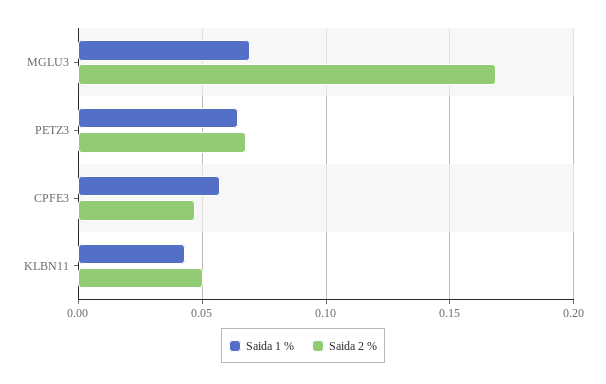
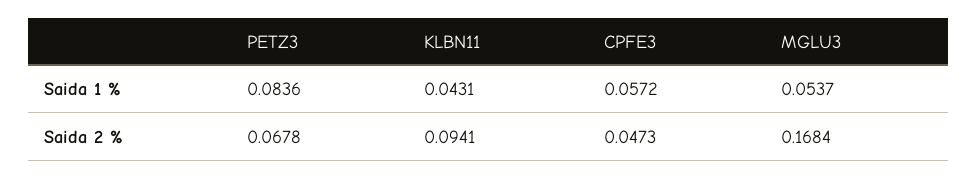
Saida 1 %, MGLU3: 0.07 -> 0.0537
Saida 1 %, PETZ3: 0.065 -> 0.0836
Saida 2 %, KLBN11: 0.05 -> 0.0941

